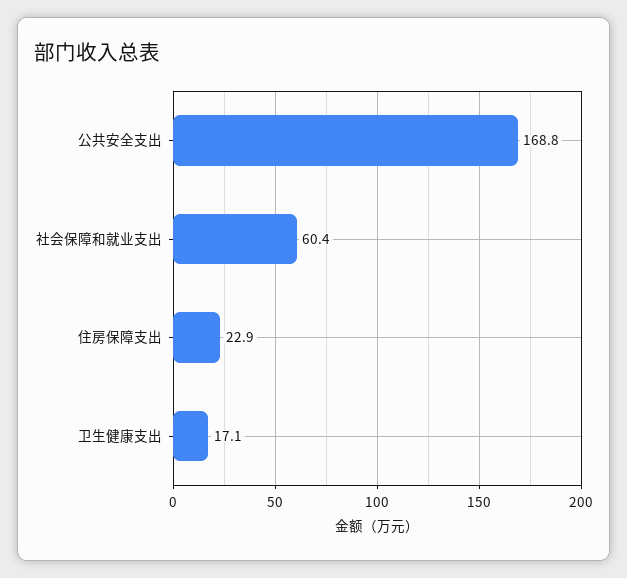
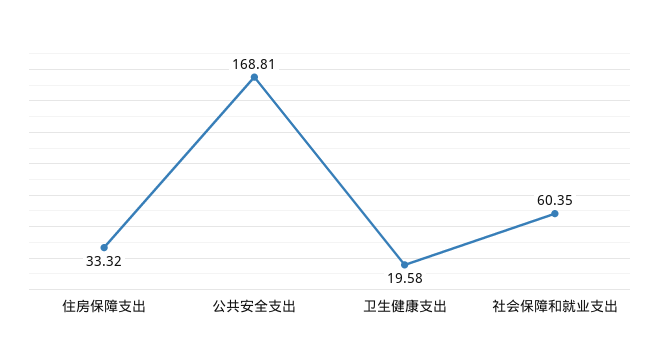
住房保障支出: 22.9 -> 33.32
卫生健康支出: 17.1 -> 19.58

